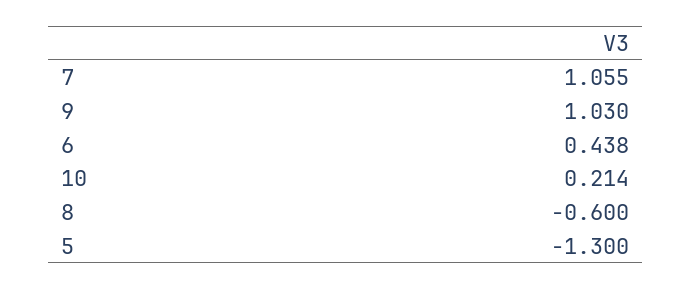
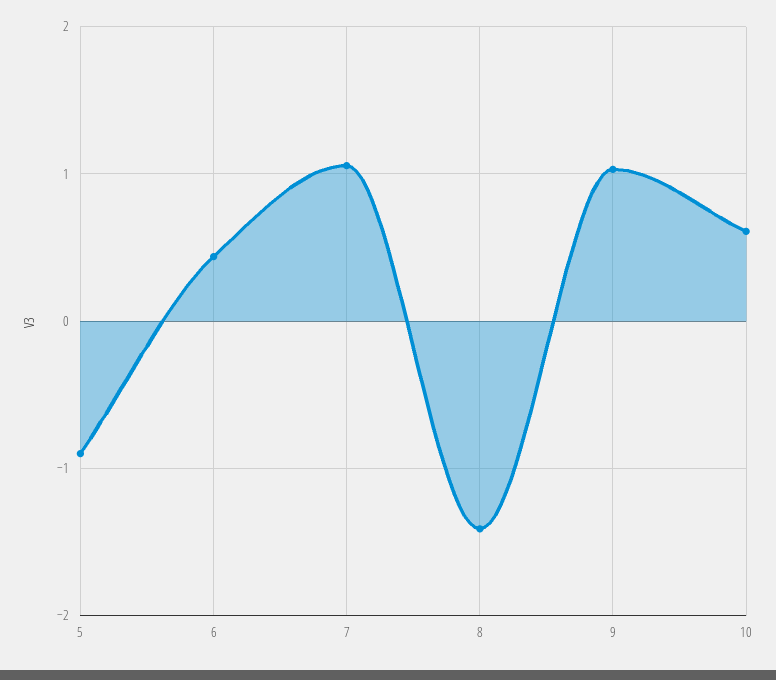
10: 0.214 -> 0.6
8: -0.6 -> -1.4
5: -1.3 -> -0.9

